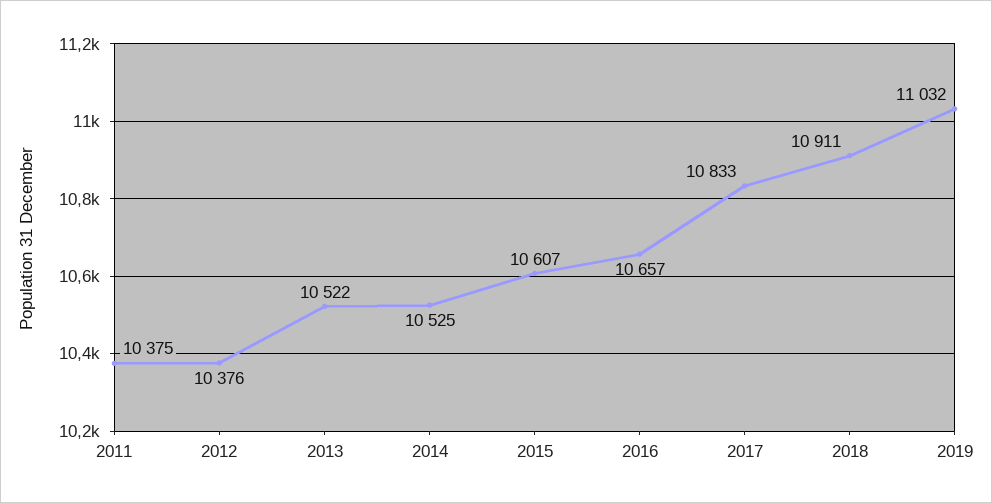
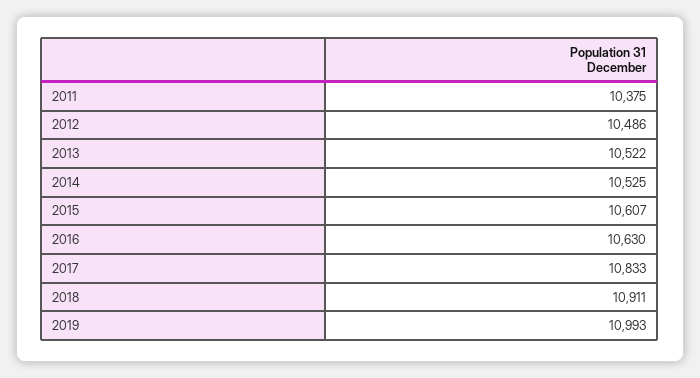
2012: 10376 -> 10486
2016: 10657 -> 10630
2019: 11032 -> 10993

